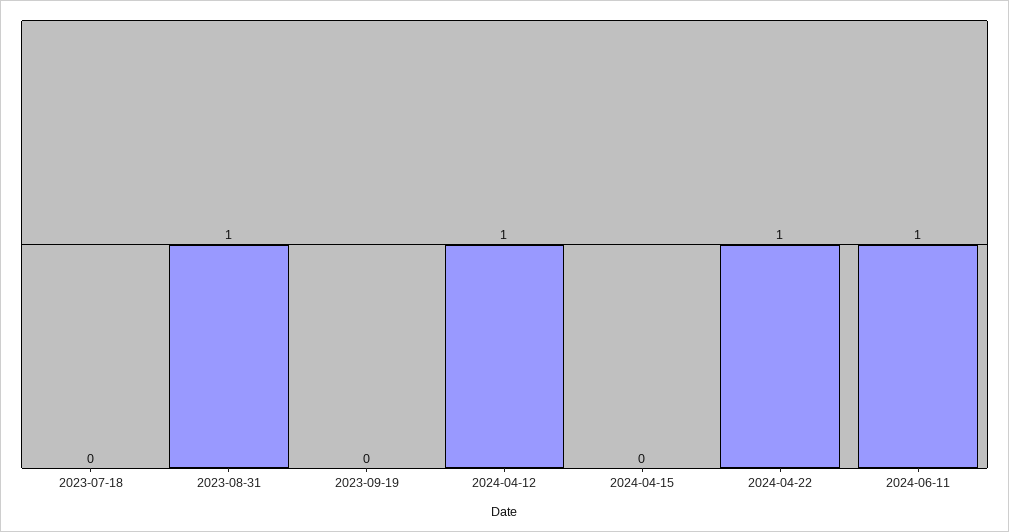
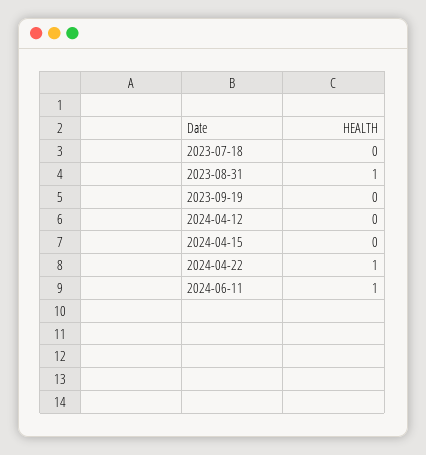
2024-04-12: 1 -> 0

